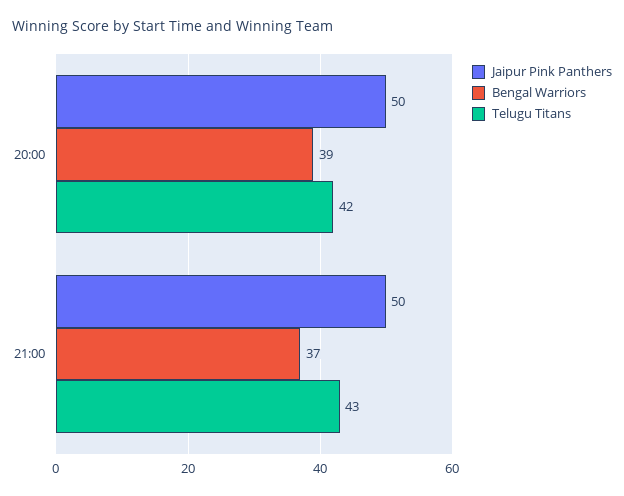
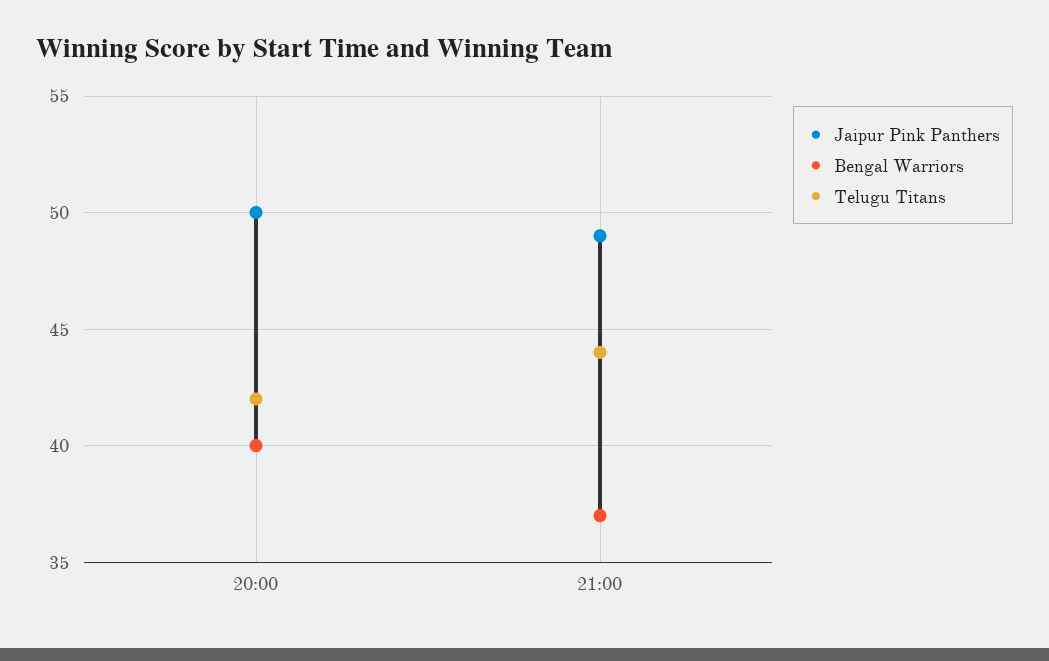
Bengal Warriors, 20:00: 39 -> 40
Jaipur Pink Panthers, 21:00: 50 -> 49
Telugu Titans, 21:00: 43 -> 44

